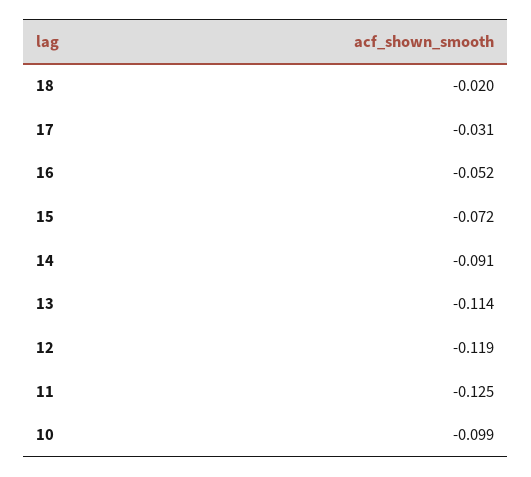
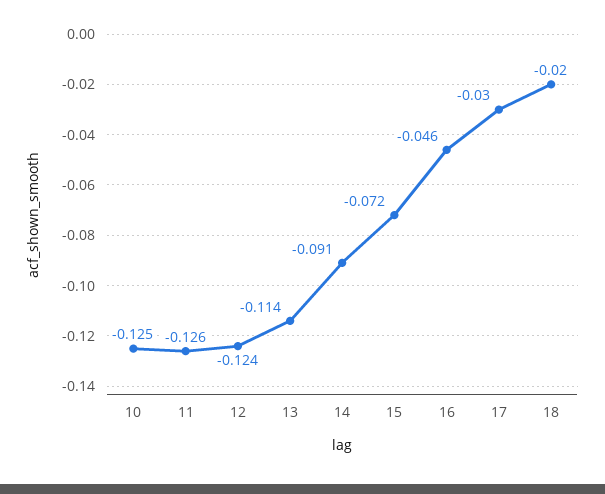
17: -0.031 -> -0.03
16: -0.052 -> -0.046
12: -0.119 -> -0.124
11: -0.125 -> -0.126
10: -0.099 -> -0.125

